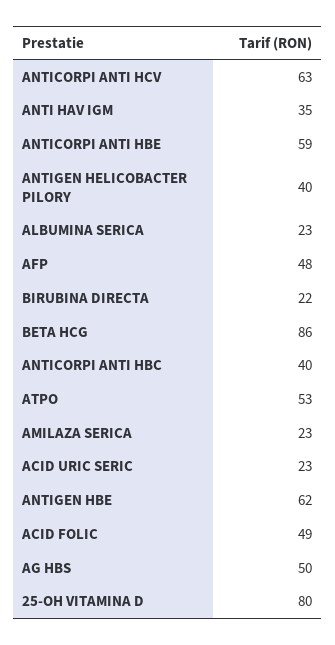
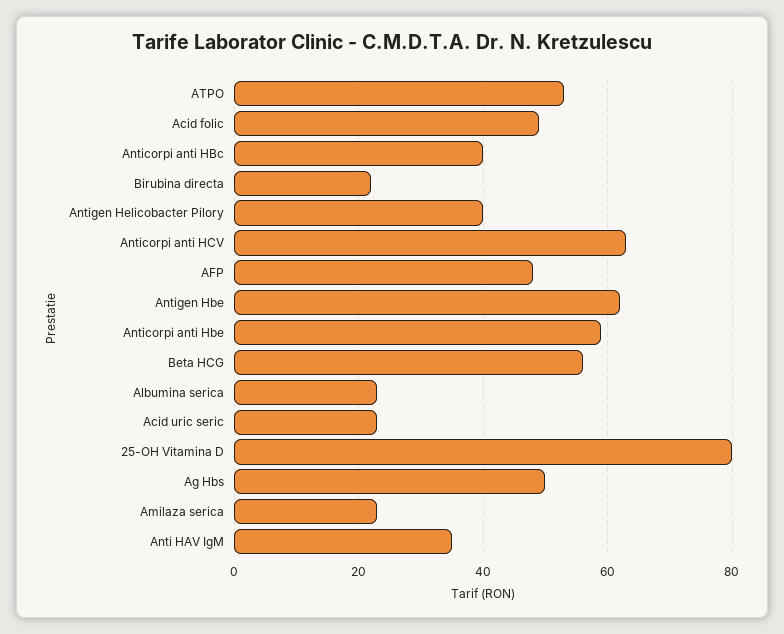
BETA HCG: 86 -> 55

